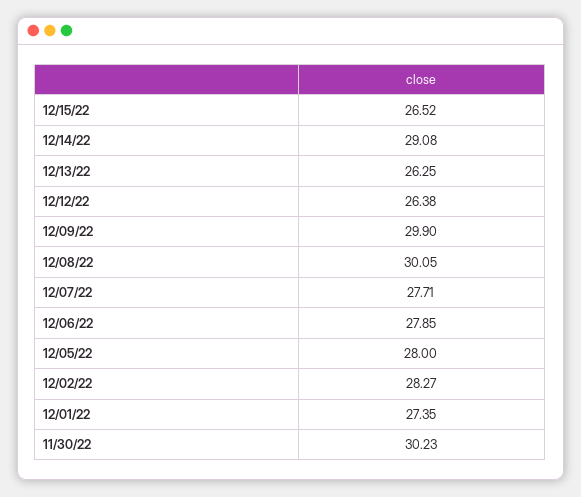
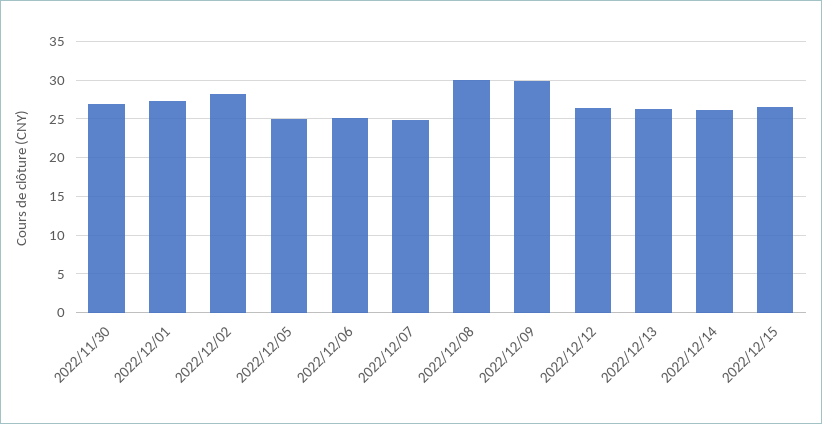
12/14/22: 29.08 -> 26
12/07/22: 27.71 -> 25
12/06/22: 27.85 -> 25
12/05/22: 28 -> 25
11/30/22: 30.23 -> 27

